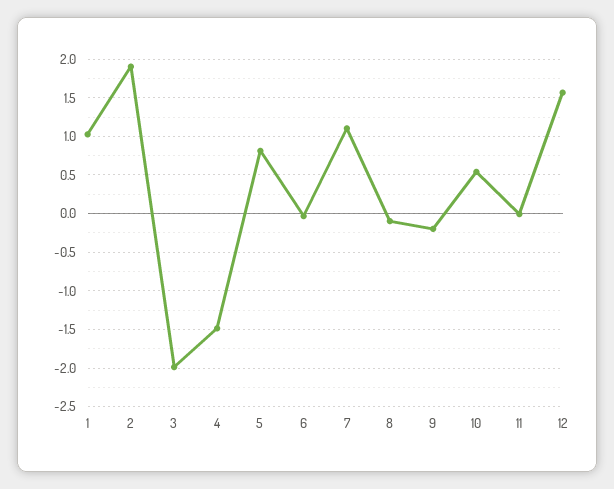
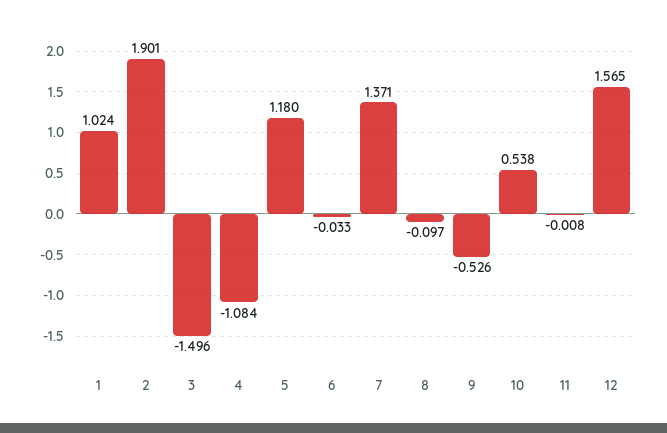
3: -2 -> -1.496
4: -1.5 -> -1.084
5: 0.8 -> 1.18
7: 1.1 -> 1.371
9: -0.2 -> -0.526

